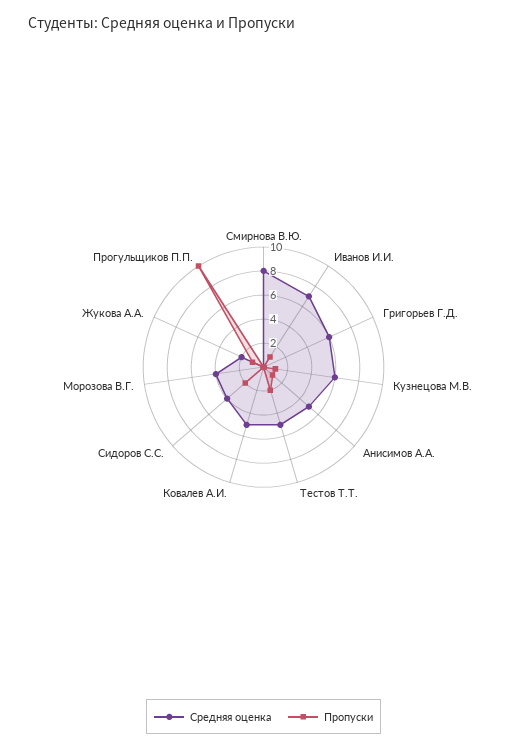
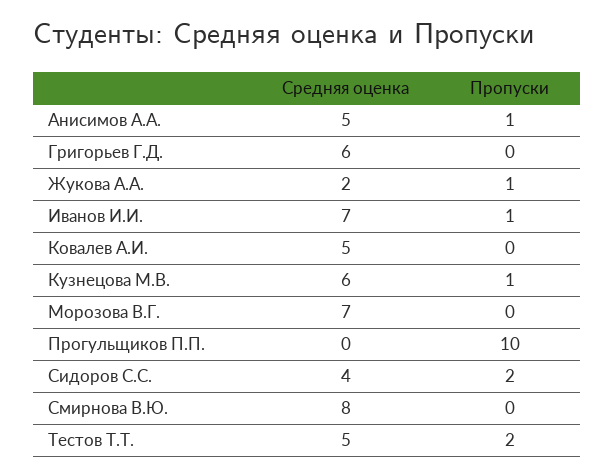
Средняя оценка, Морозова В.Г.: 4 -> 7

